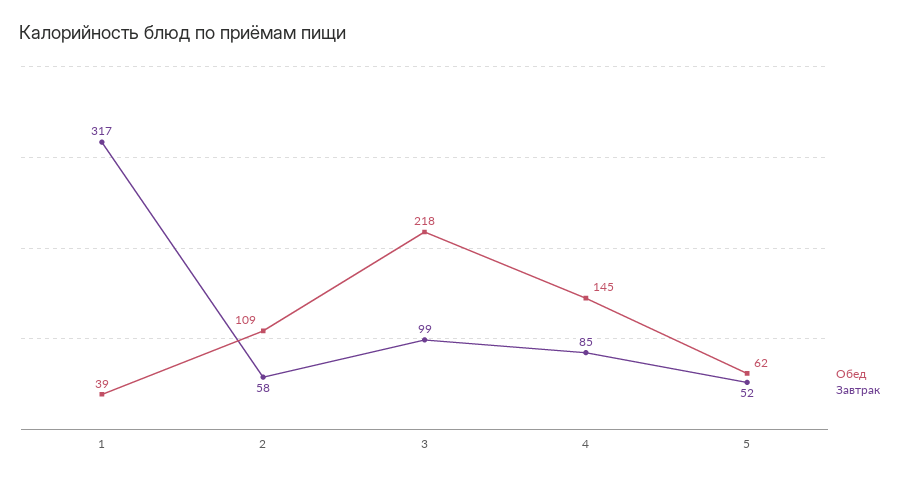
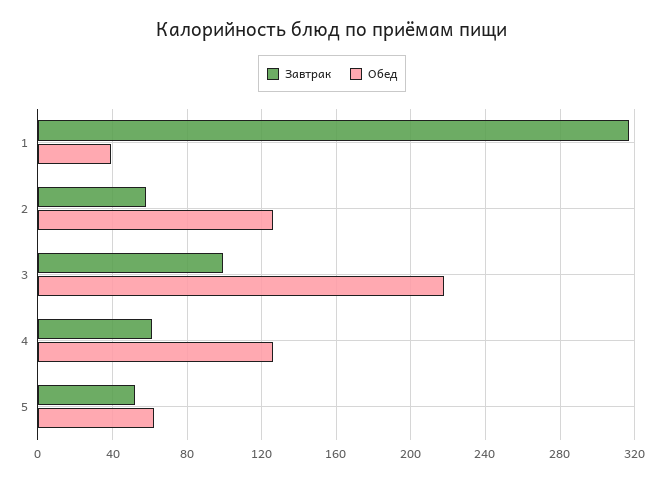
Обед, 2: 109 -> 125
Обед, 4: 145 -> 125
Завтрак, 4: 85 -> 60

